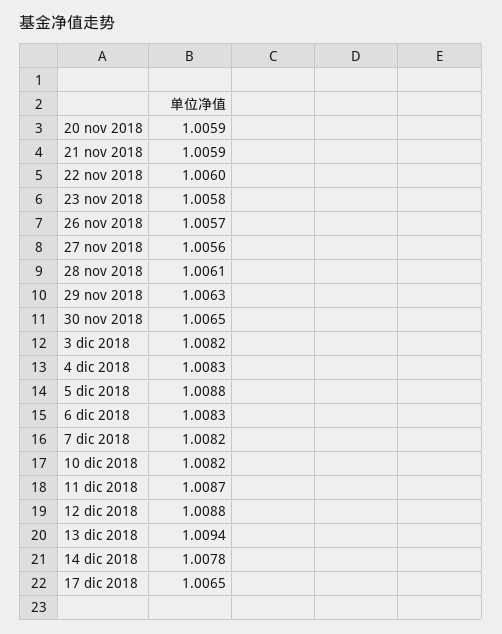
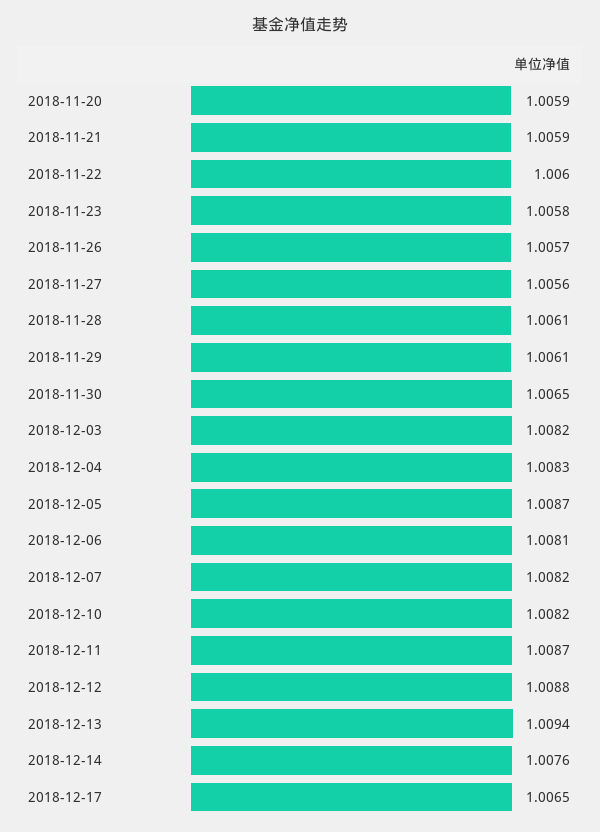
29 nov 2018: 1.0063 -> 1.0061
5 dic 2018: 1.0088 -> 1.0087
6 dic 2018: 1.0083 -> 1.0081
14 dic 2018: 1.0078 -> 1.0076

